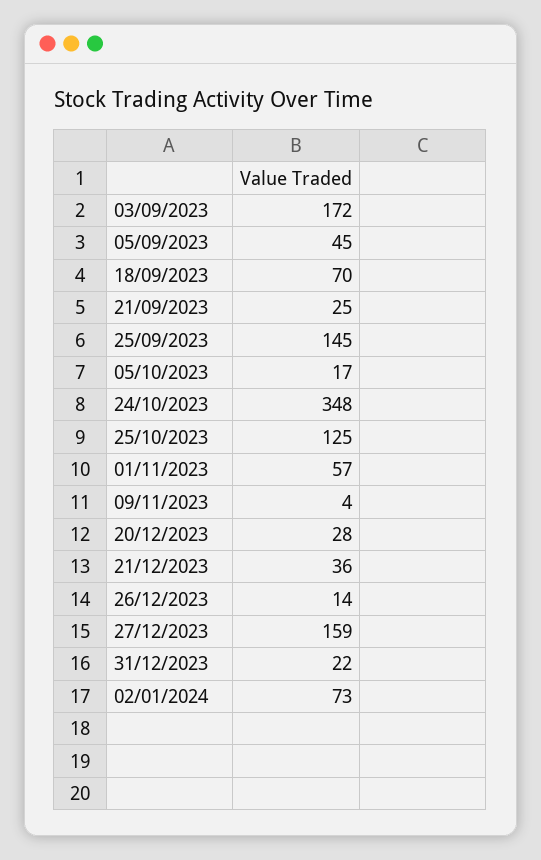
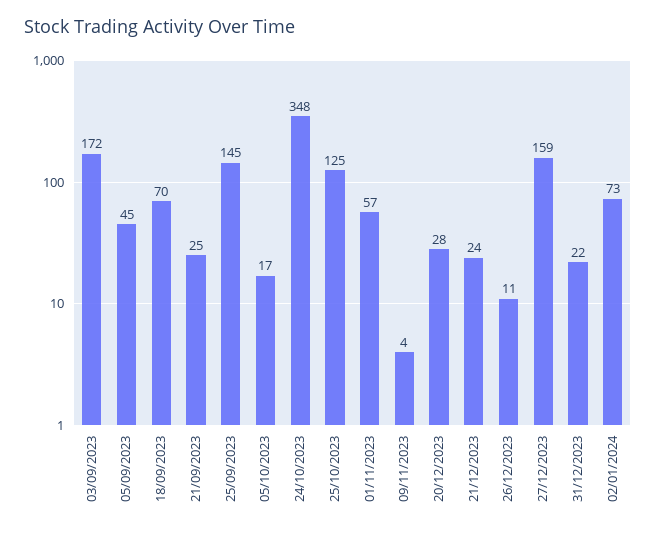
21/12/2023: 36 -> 24
26/12/2023: 14 -> 11

